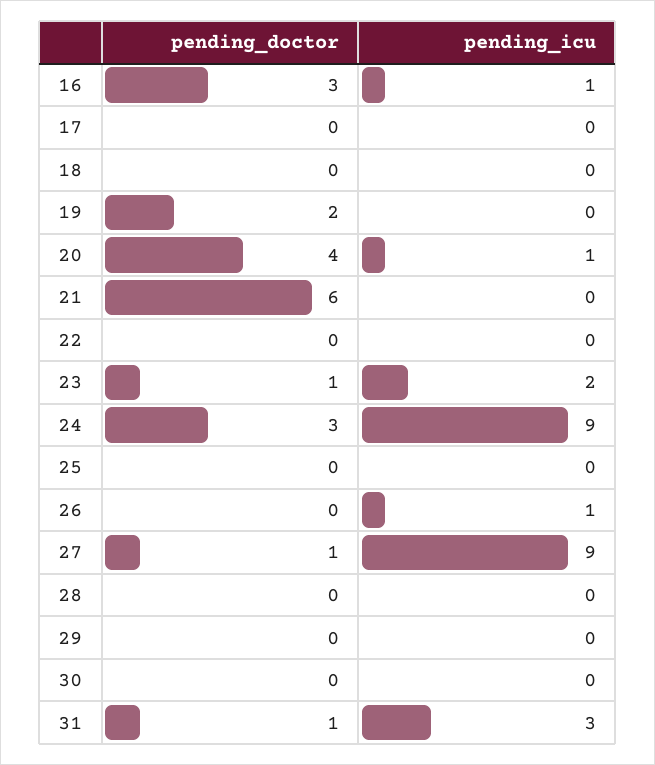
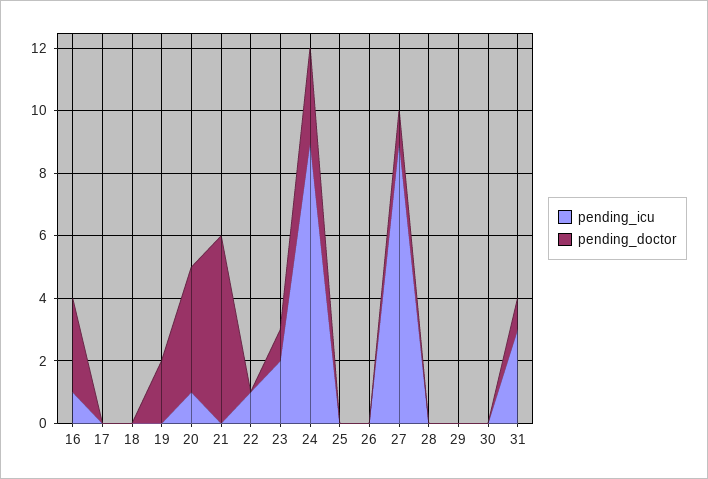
pending_icu, 22: 0 -> 1
pending_icu, 26: 1 -> 0

